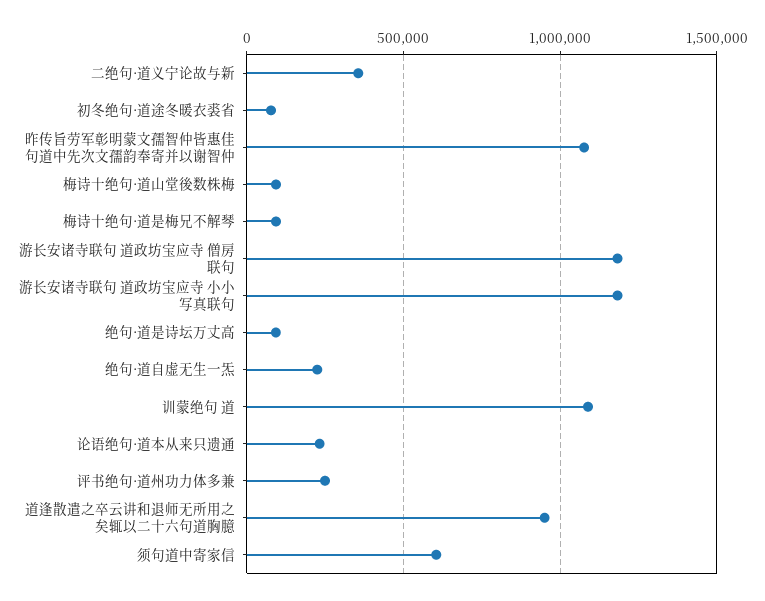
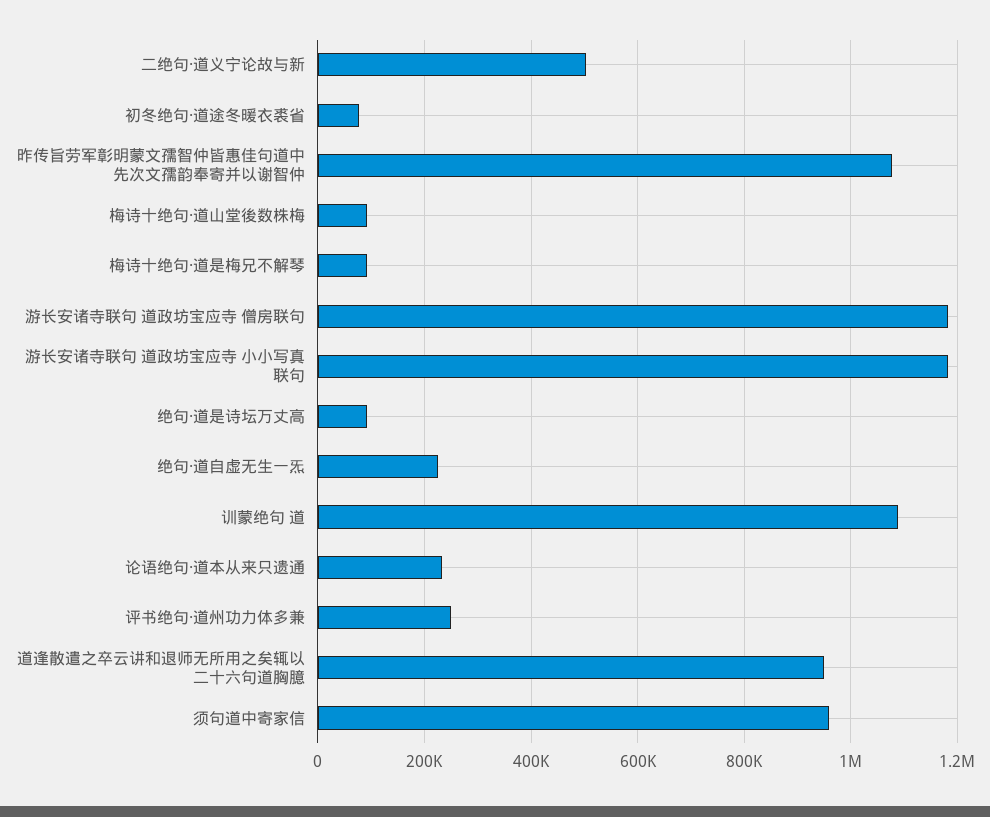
二绝句·道义宁论故与新: 350000 -> 500000
须句道中寄家信: 600000 -> 960000

